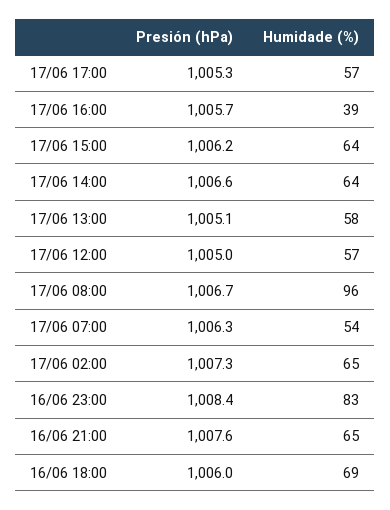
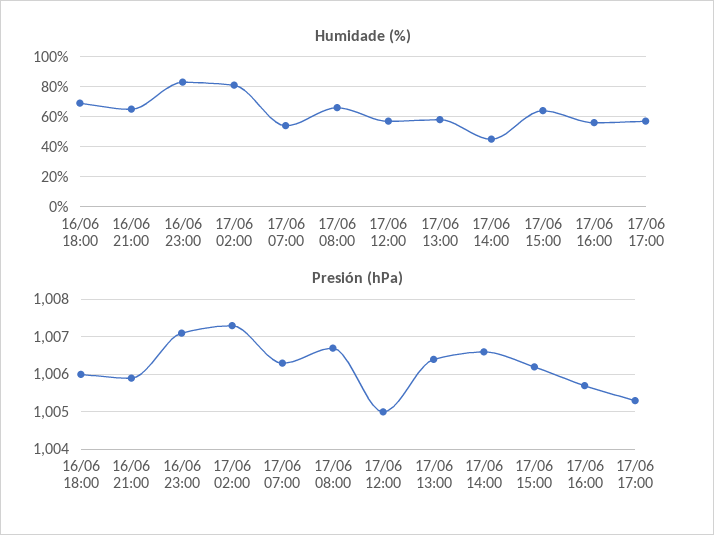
Humidade (%), 17/06 16:00: 39 -> 55
Humidade (%), 17/06 14:00: 64 -> 45
Presión (hPa), 17/06 13:00: 1005.1 -> 1006.5
Humidade (%), 17/06 08:00: 96 -> 65
Humidade (%), 17/06 02:00: 65 -> 80
Presión (hPa), 16/06 23:00: 1008.4 -> 1007
Presión (hPa), 16/06 21:00: 1007.6 -> 1006

